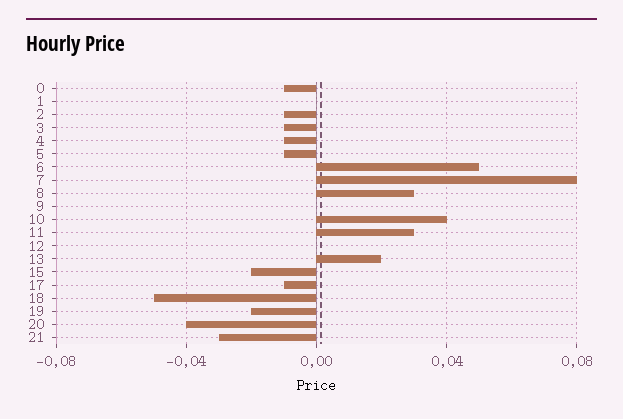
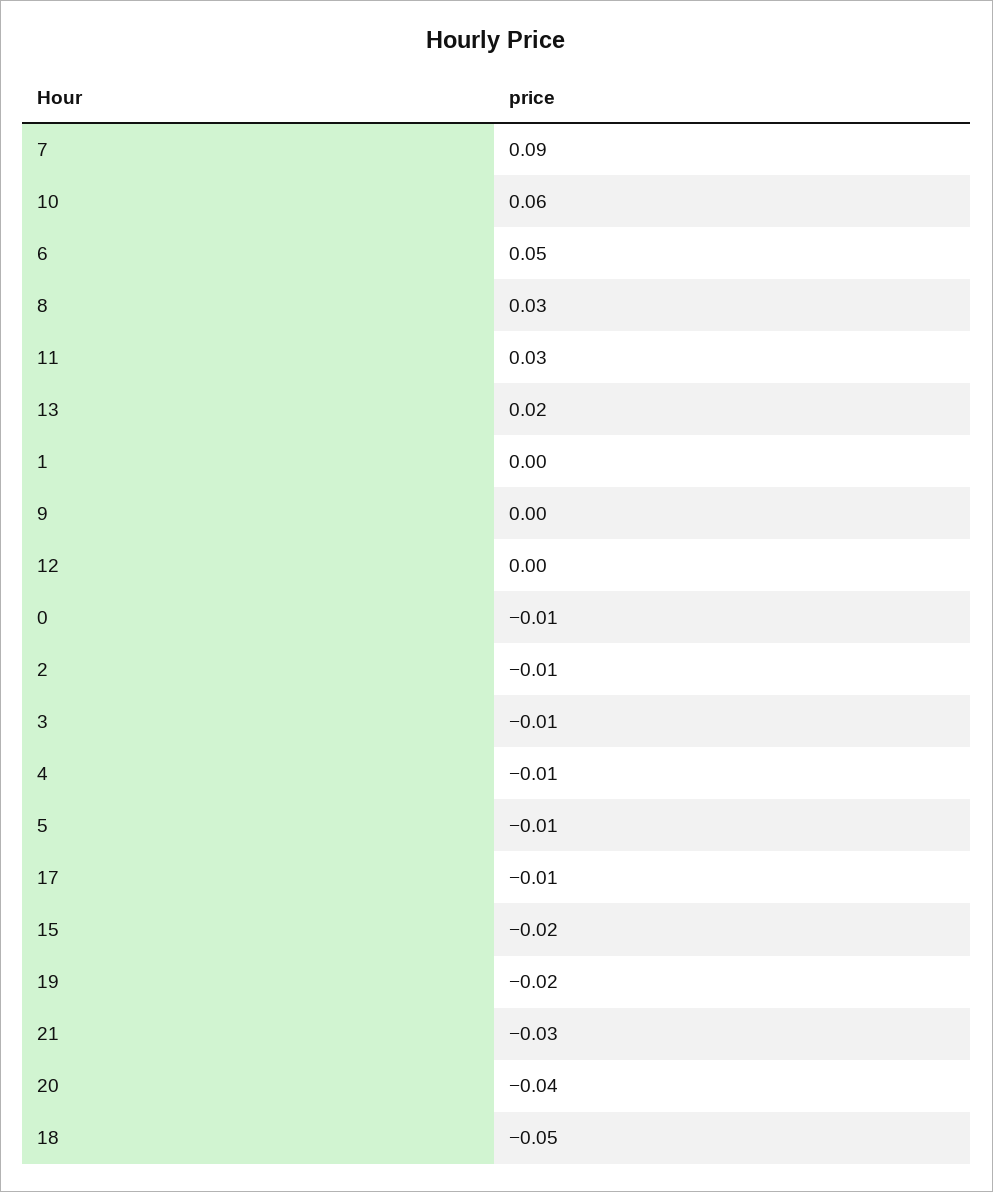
7: 0.08 -> 0.09
10: 0.04 -> 0.06

